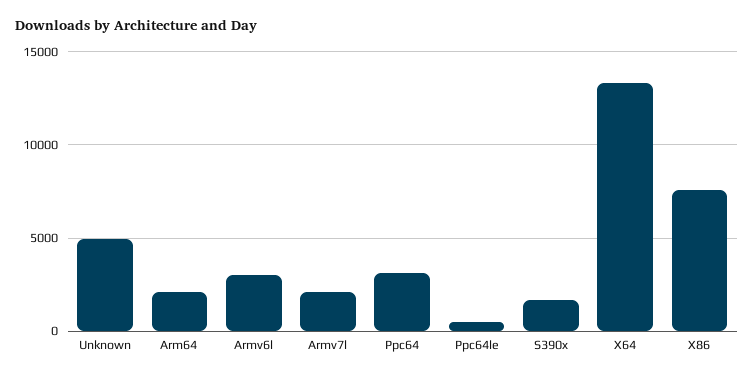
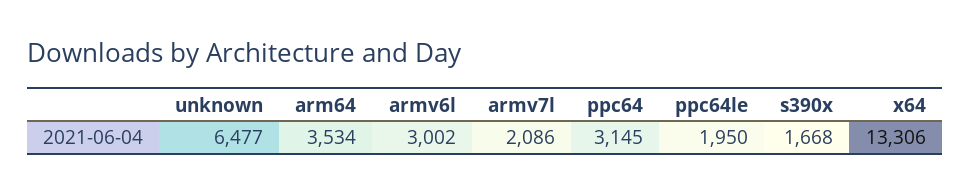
Unknown: 5000 -> 6477
Arm64: 2000 -> 3534
Ppc64le: 500 -> 1950
X86: 7500 -> none

